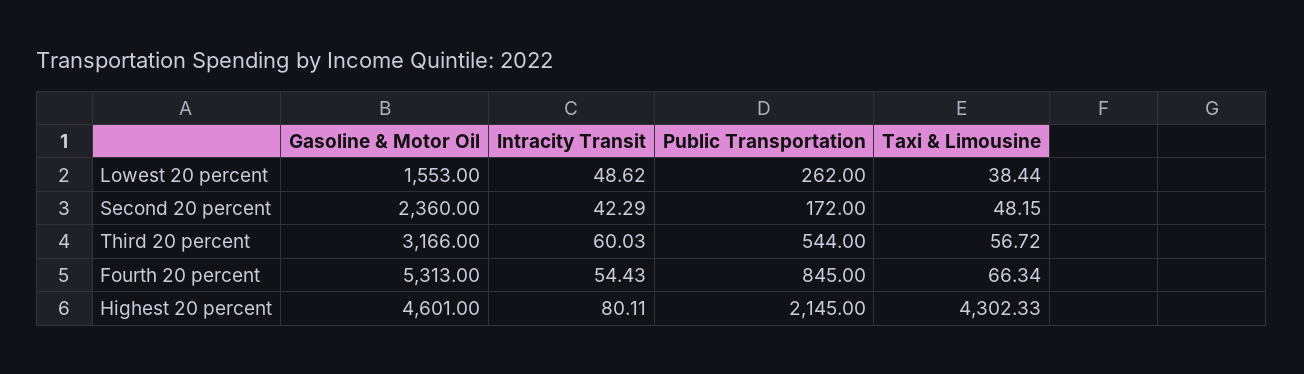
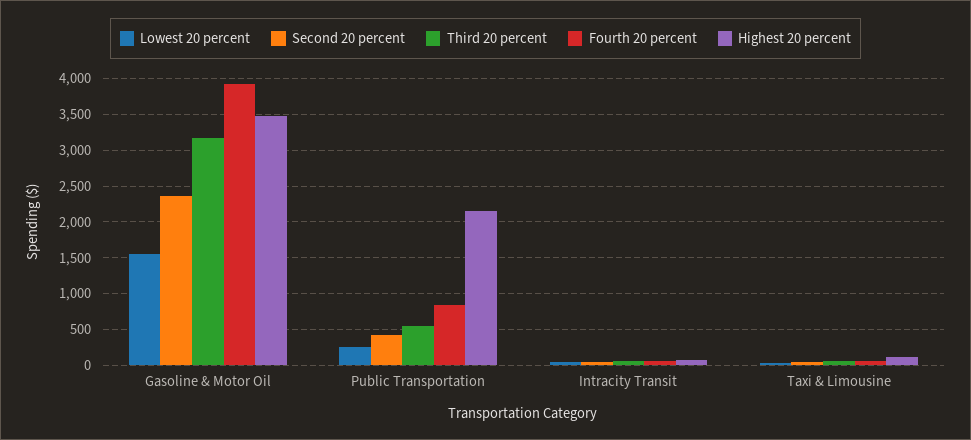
Second 20 percent, Public Transportation: 172 -> 400
Fourth 20 percent, Gasoline & Motor Oil: 5313 -> 3900
Highest 20 percent, Gasoline & Motor Oil: 4601 -> 3500
Highest 20 percent, Taxi & Limousine: 4302.33 -> 100

